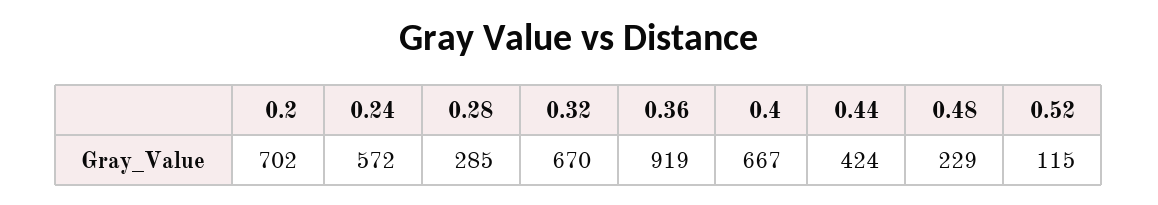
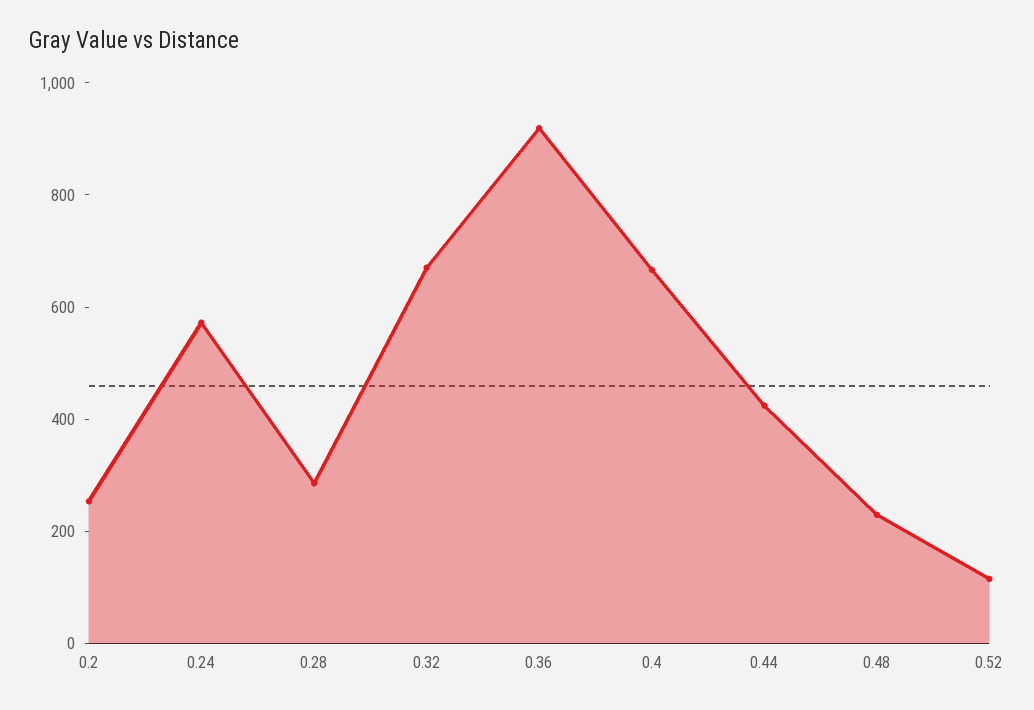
0.2: 702 -> 250

